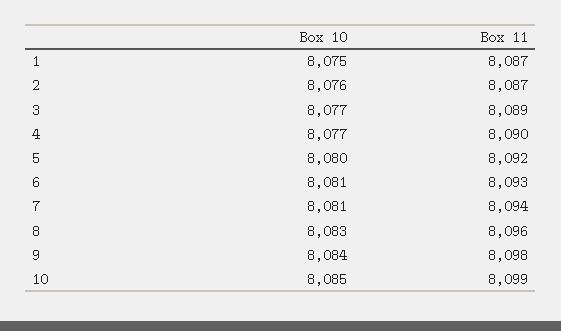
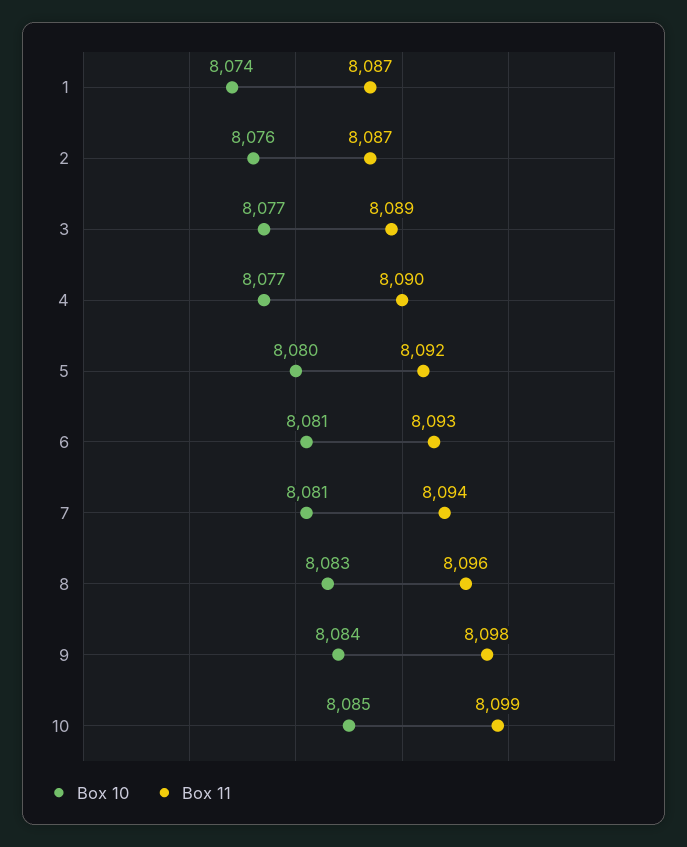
Box 10, 1: 8075 -> 8074

